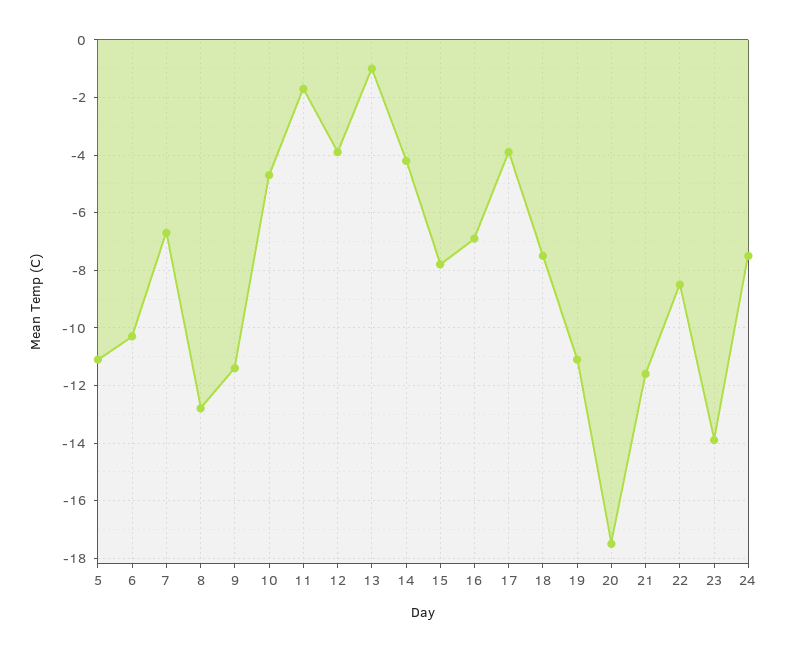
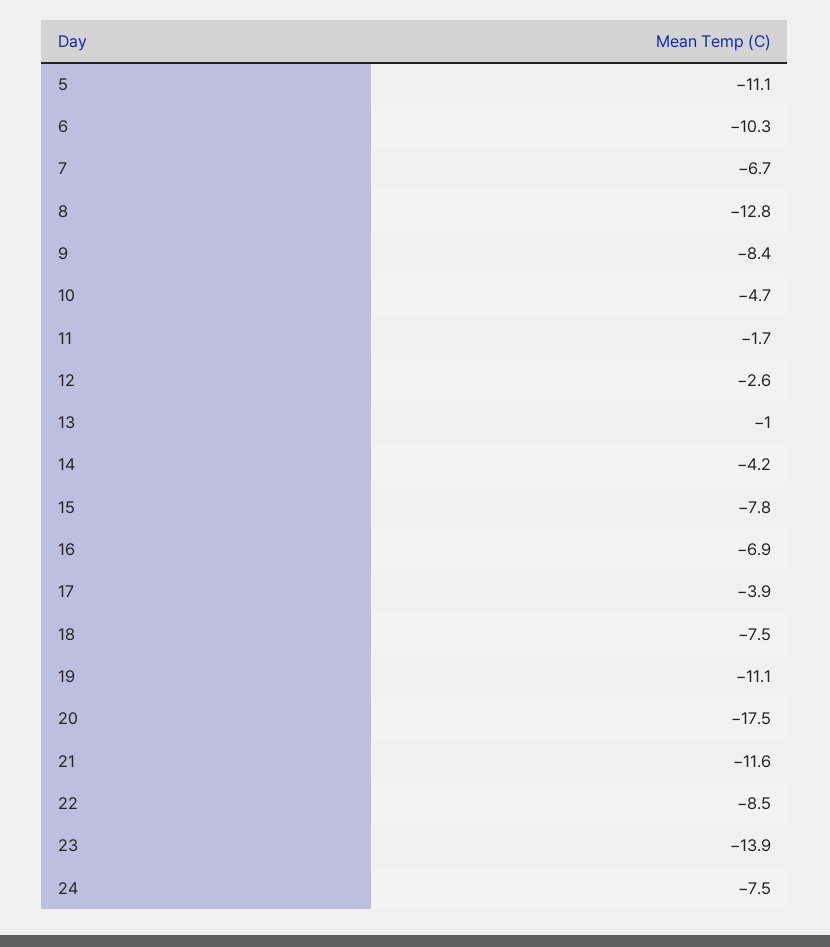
9: -11.5 -> -8.4
12: -4 -> -2.6

